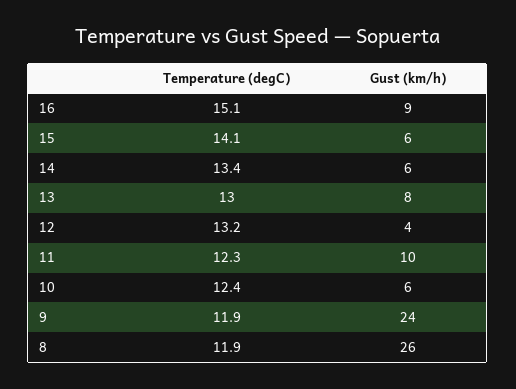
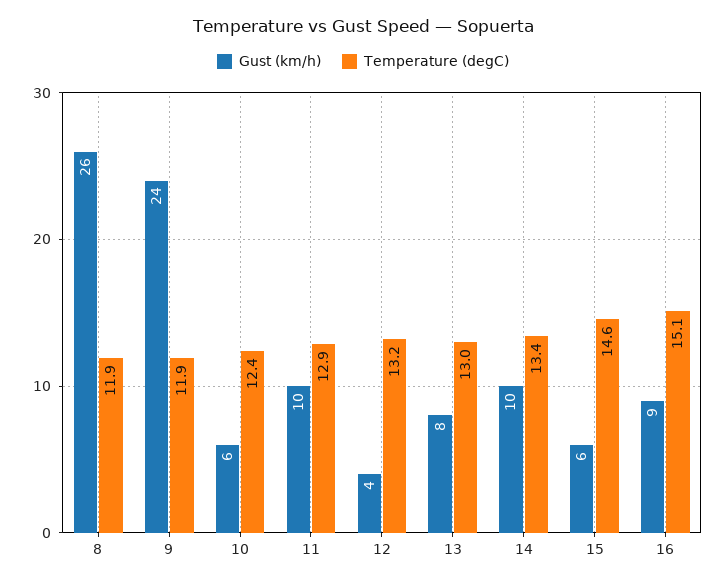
Temperature (degC), 15: 14.1 -> 14.6
Gust (km/h), 14: 6 -> 10
Temperature (degC), 11: 12.3 -> 12.9

